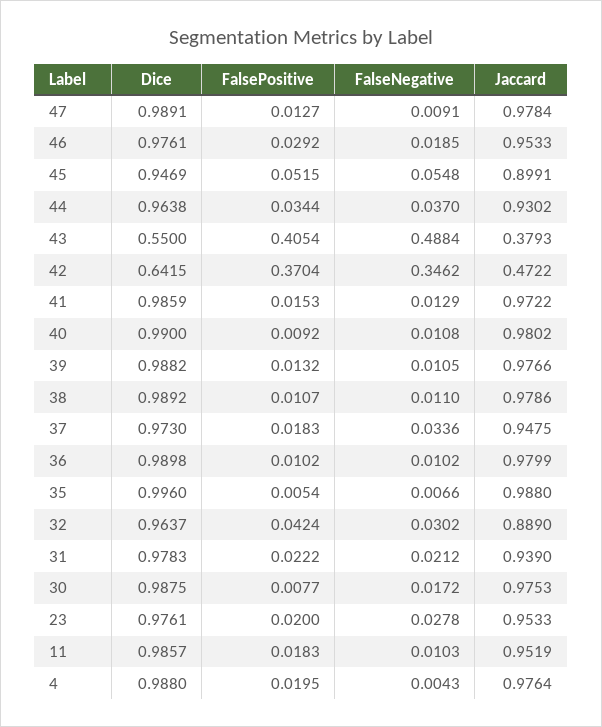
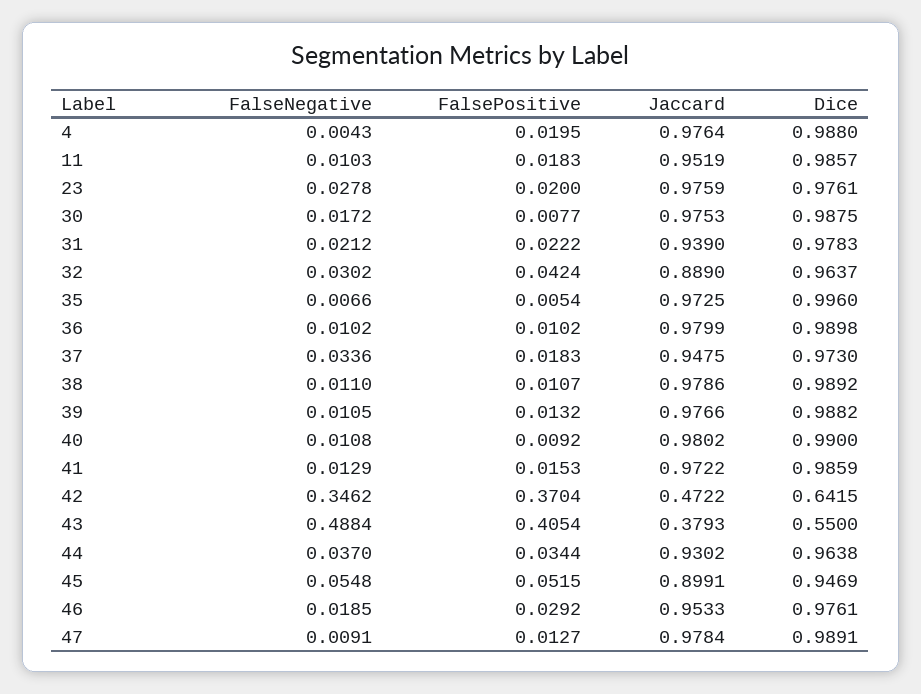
Jaccard, 35: 0.988 -> 0.9725
Jaccard, 23: 0.9533 -> 0.9759

